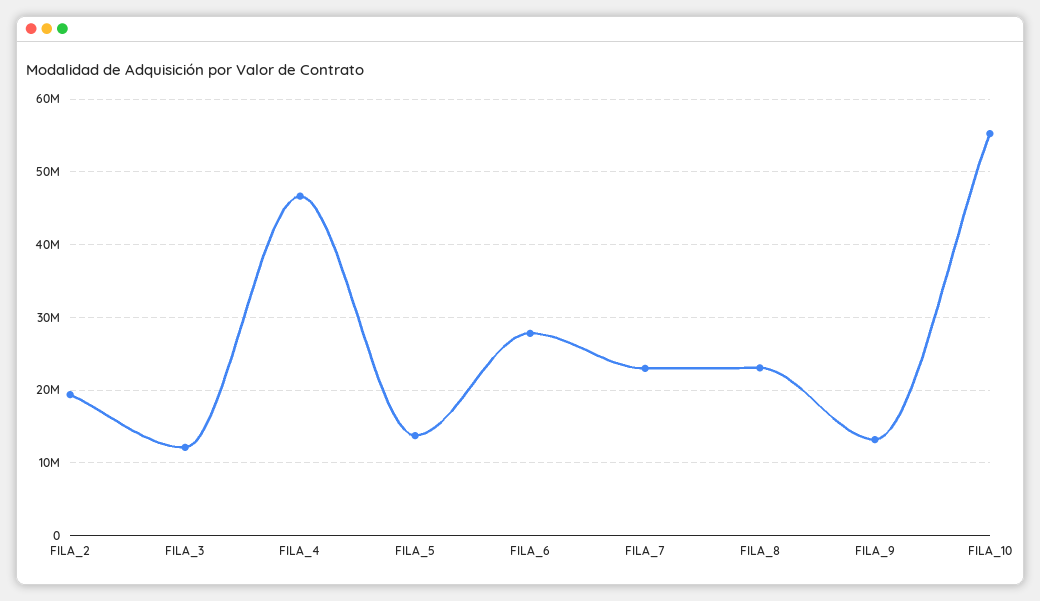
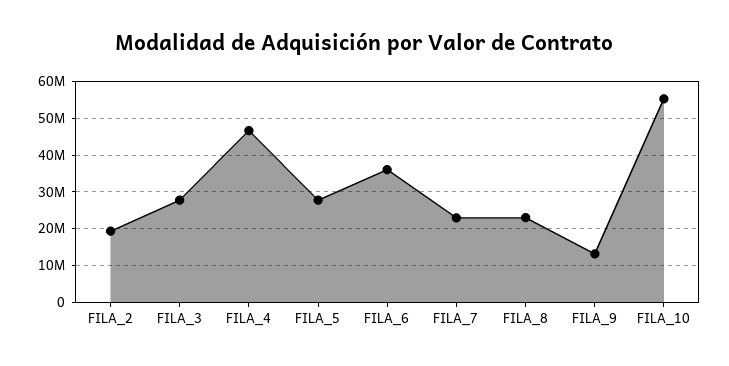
FILA_3: 12000000 -> 28000000
FILA_5: 14000000 -> 28000000
FILA_6: 28000000 -> 36000000

